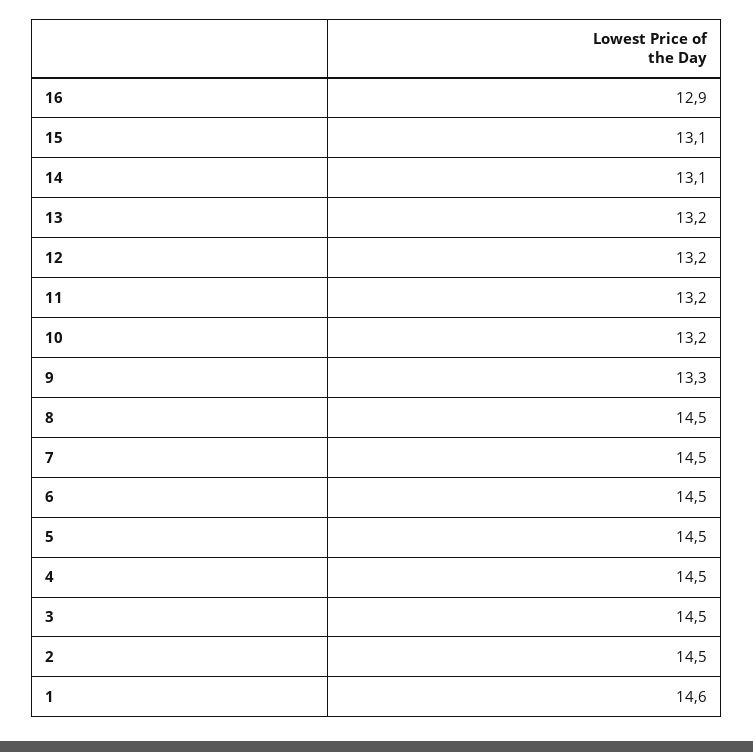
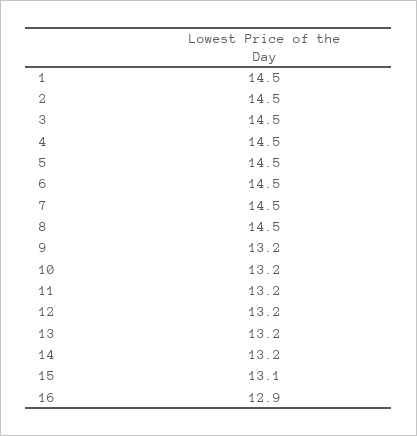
14: 13.1 -> 13.2
9: 13.3 -> 13.2
1: 14.6 -> 14.5

